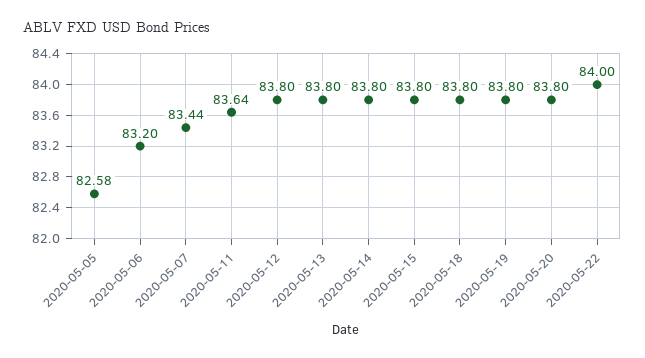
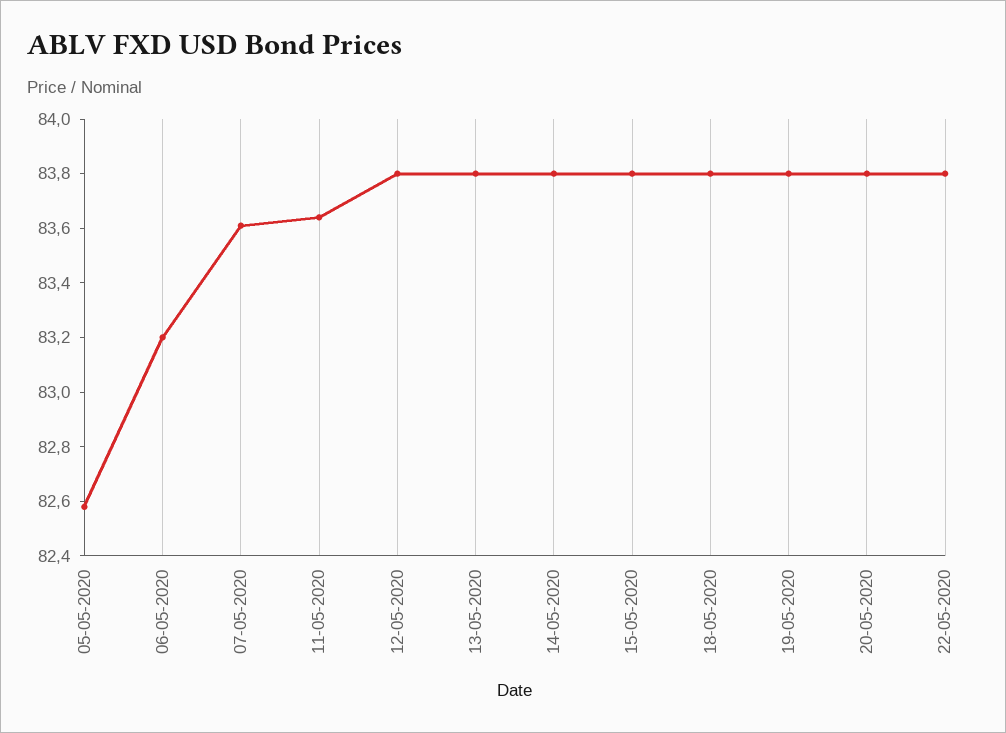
2020-05-07: 83.44 -> 83.6
2020-05-22: 84 -> 83.8

